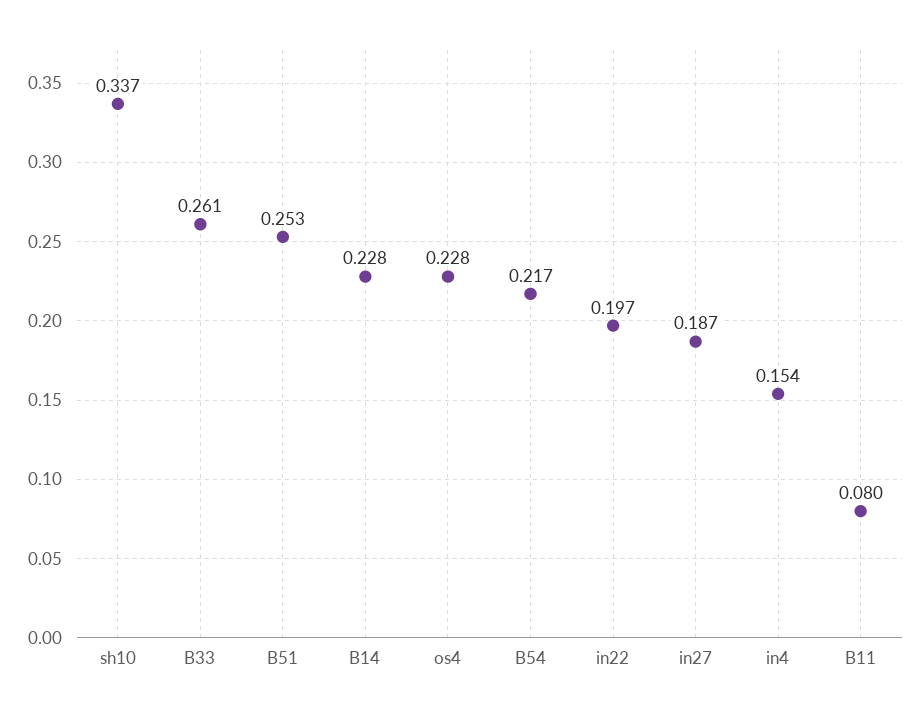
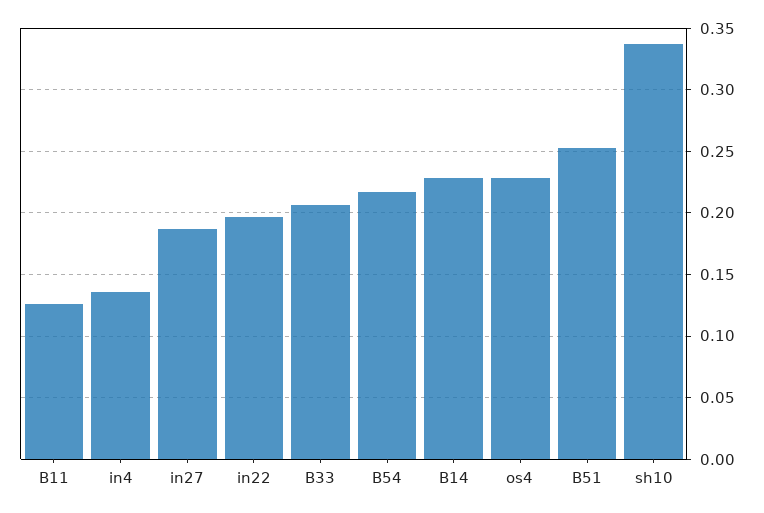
B33: 0.261 -> 0.205
in4: 0.154 -> 0.135
B11: 0.08 -> 0.125

